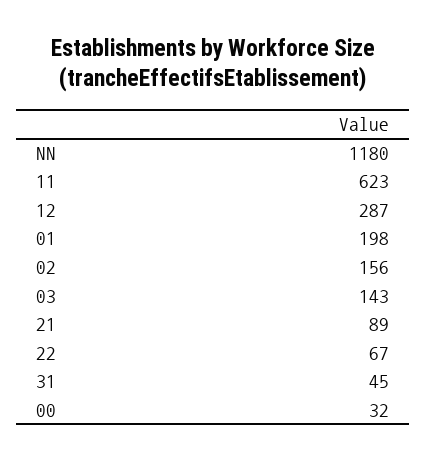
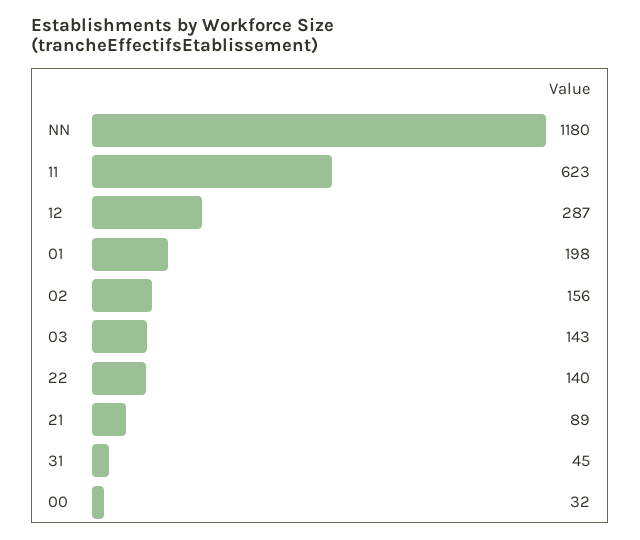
22: 67 -> 140

